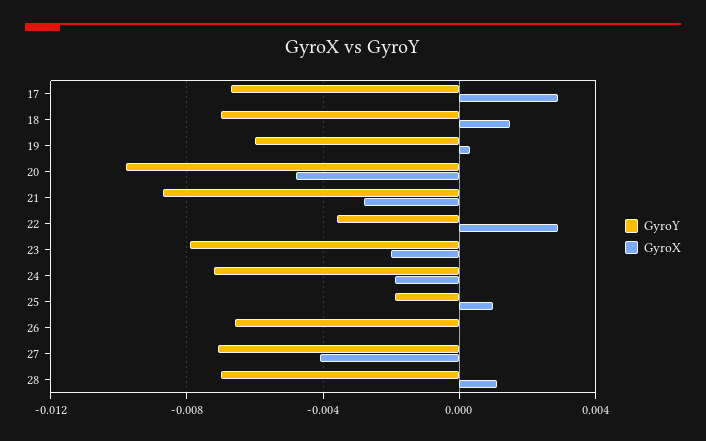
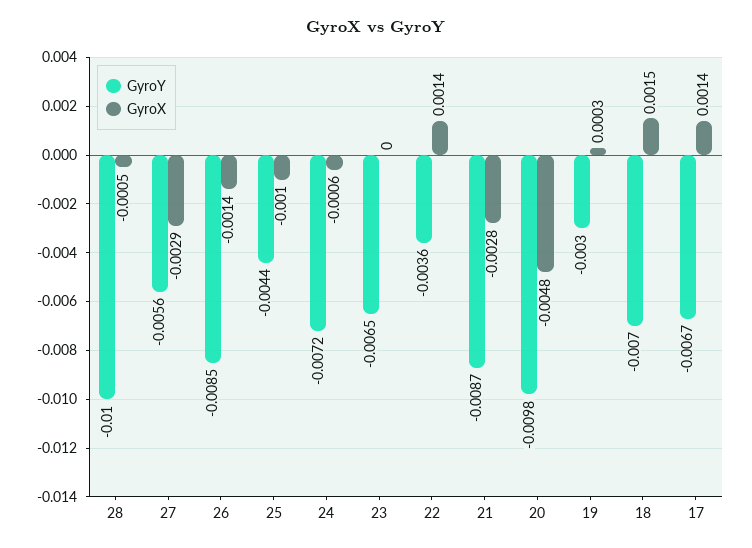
GyroX, 17: 0.003 -> 0.0014
GyroY, 19: -0.006 -> -0.003
GyroX, 22: 0.003 -> 0.0014
GyroY, 23: -0.008 -> -0.0065
GyroX, 23: -0.002 -> 0
GyroX, 24: -0.002 -> -0.0006
GyroY, 25: -0.002 -> -0.0044
GyroX, 25: 0.001 -> -0.001
GyroY, 26: -0.0065 -> -0.0085
GyroX, 26: 0 -> -0.0014
GyroY, 27: -0.007 -> -0.0056
GyroX, 27: -0.004 -> -0.0029
GyroY, 28: -0.007 -> -0.01
GyroX, 28: 0.001 -> -0.0005

